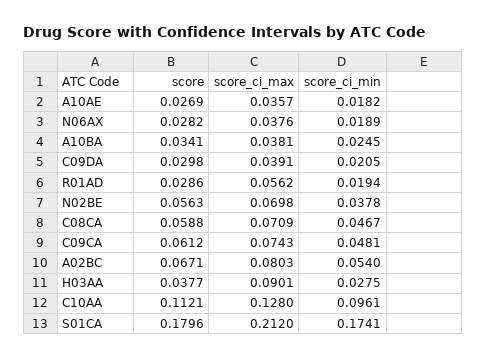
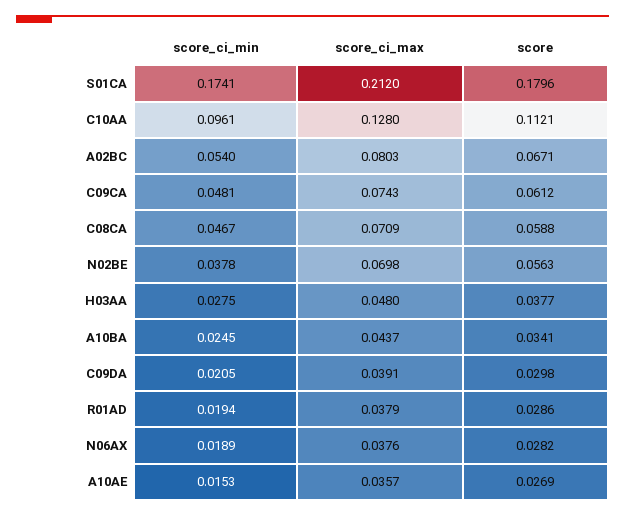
score_ci_min, A10AE: 0.0182 -> 0.0153
score_ci_max, A10BA: 0.0381 -> 0.0437
score_ci_max, R01AD: 0.0562 -> 0.0379
score_ci_max, H03AA: 0.0901 -> 0.048

